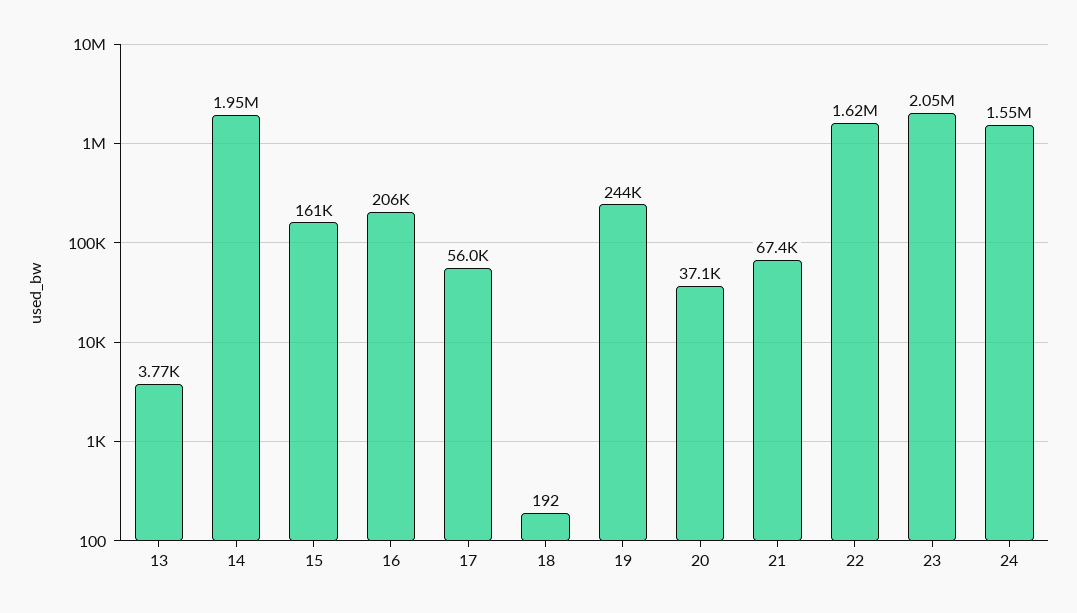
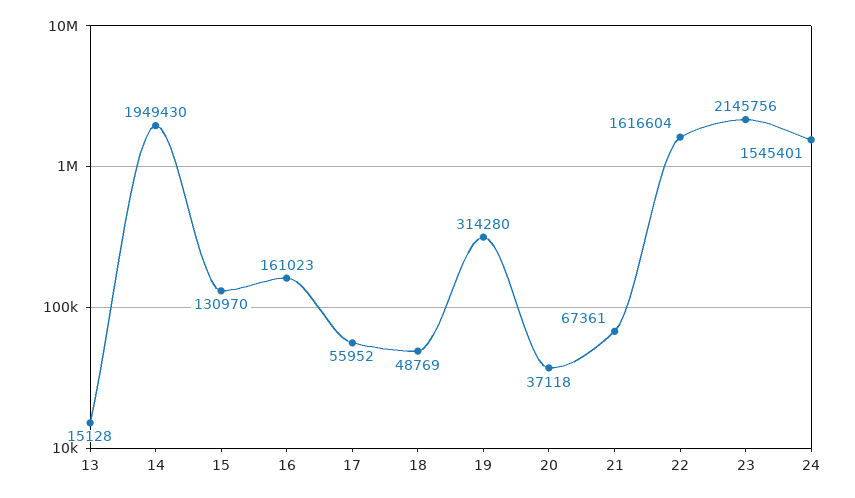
13: 3770 -> 15128
15: 161000 -> 130970
16: 206000 -> 161023
18: 192 -> 48769
19: 244000 -> 314280
23: 2050000 -> 2145756

